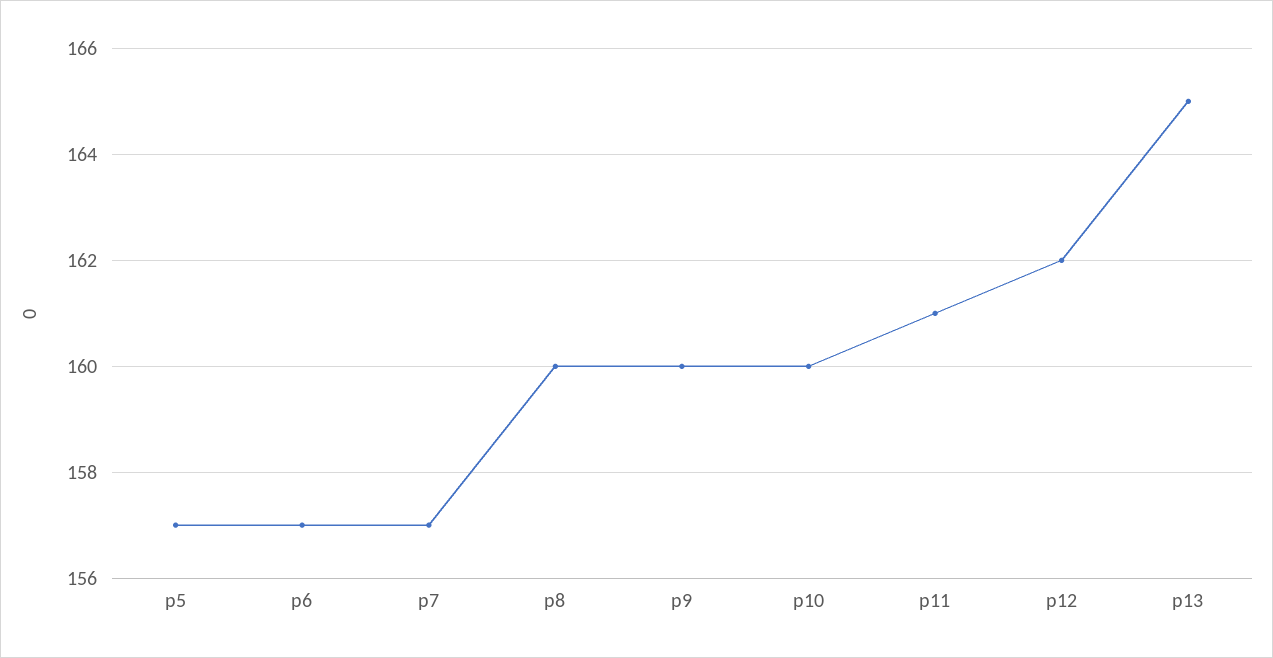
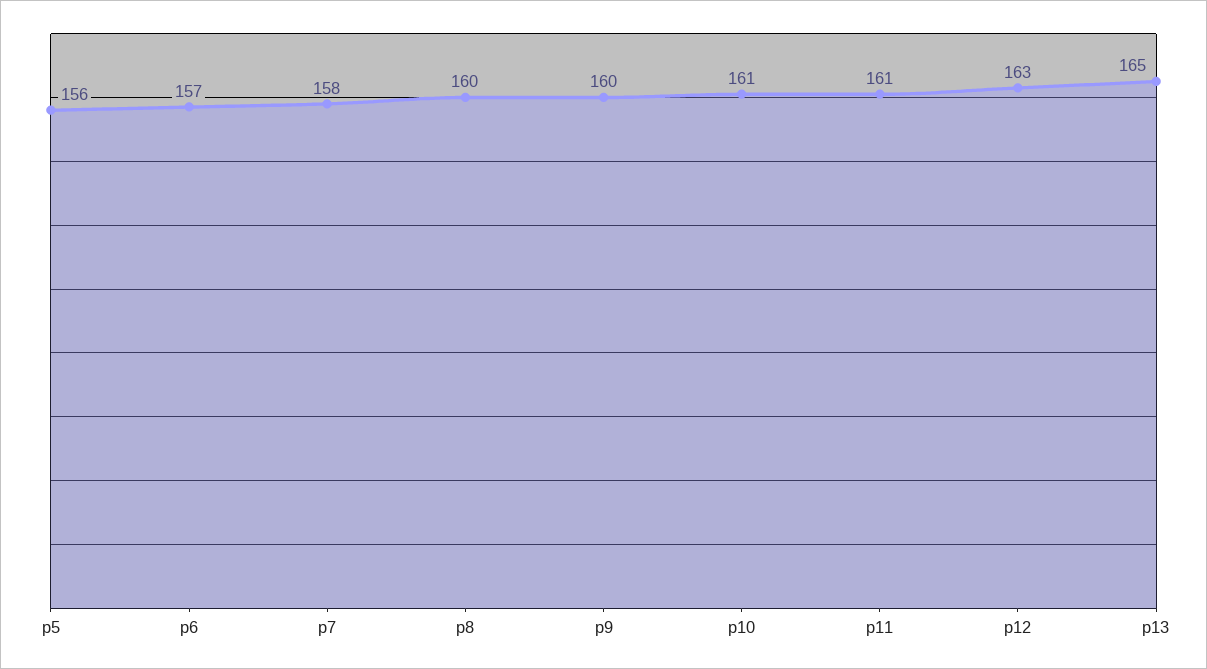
p5: 157 -> 156
p7: 157 -> 158
p10: 160 -> 161
p12: 162 -> 163

